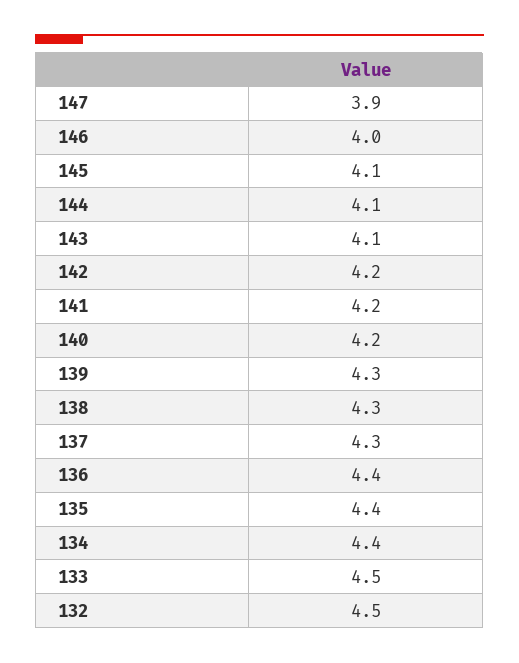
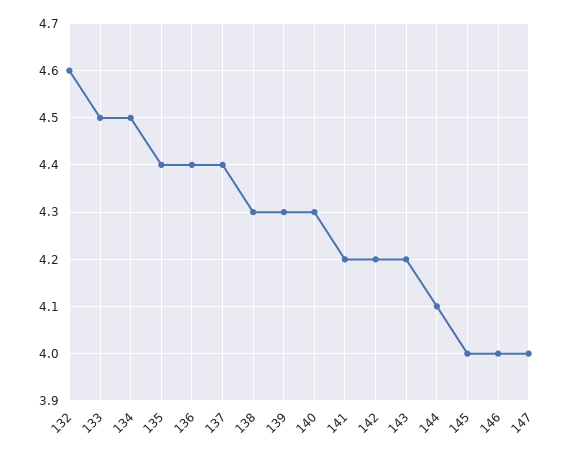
147: 3.9 -> 4
145: 4.1 -> 4
143: 4.1 -> 4.2
140: 4.2 -> 4.3
137: 4.3 -> 4.4
134: 4.4 -> 4.5
132: 4.5 -> 4.6

